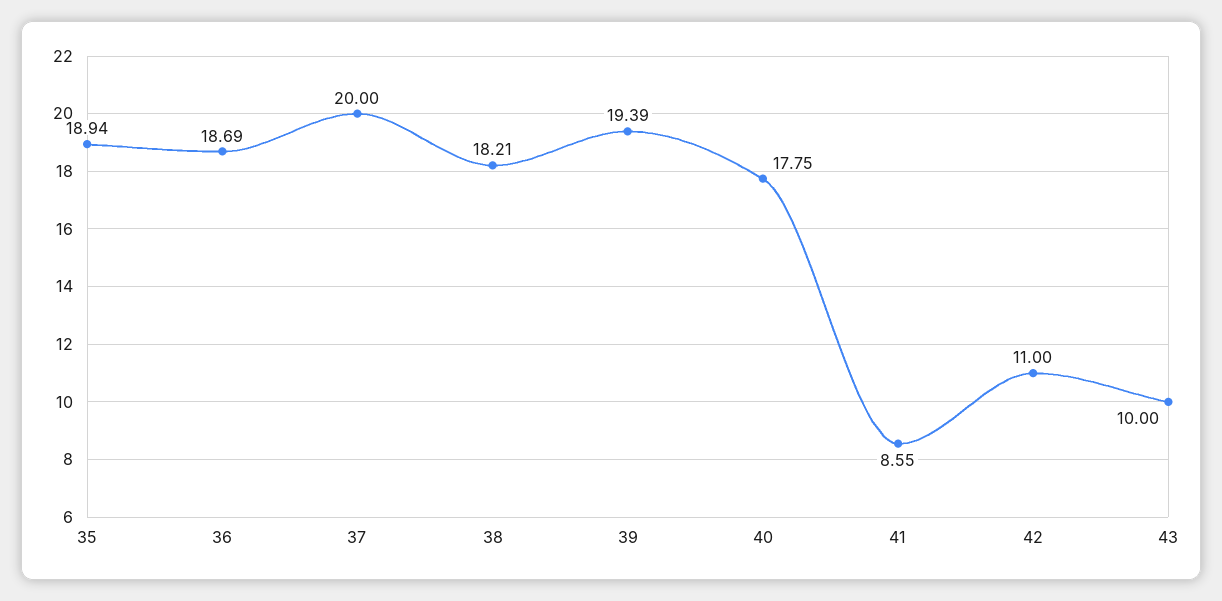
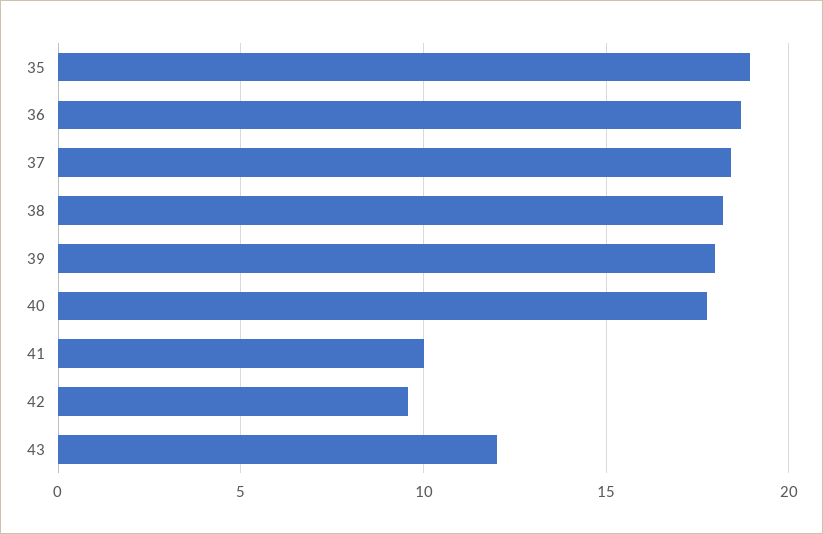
37: 20 -> 18.5
39: 19.39 -> 18
41: 8.55 -> 10
42: 11 -> 9.5
43: 10 -> 12

